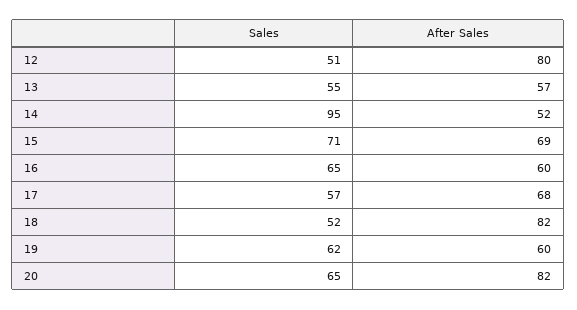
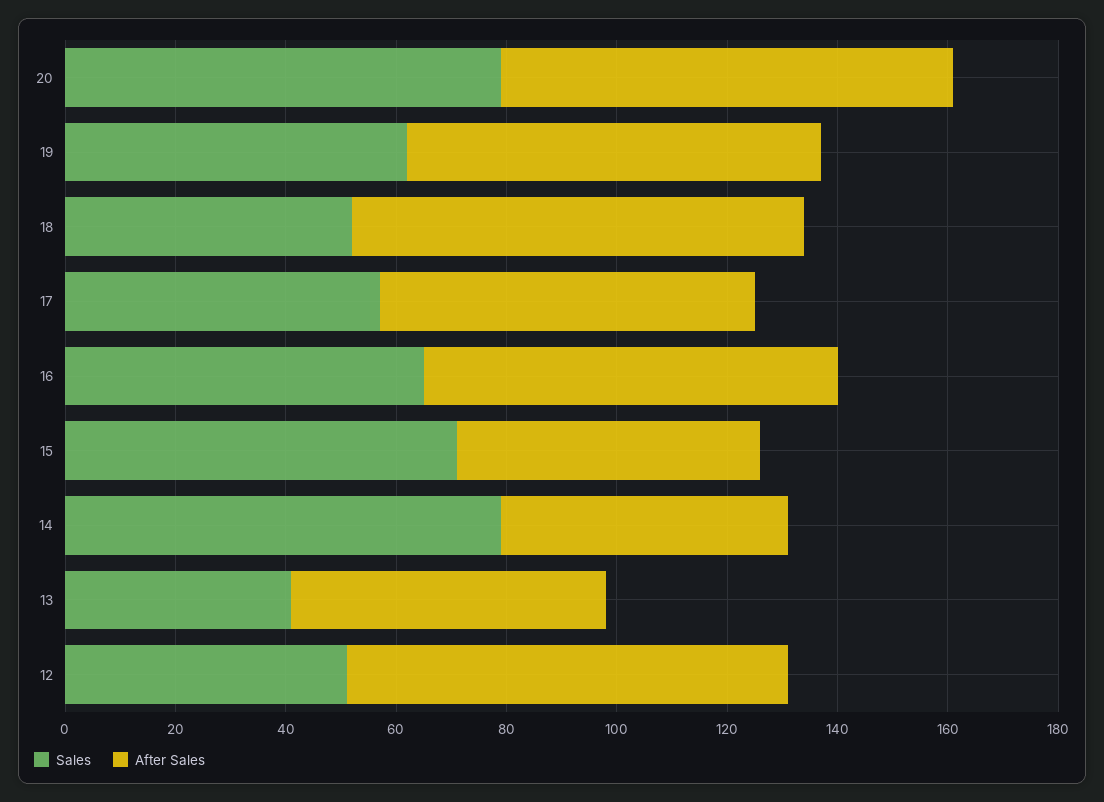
Sales, 13: 55 -> 40
Sales, 14: 95 -> 80
After Sales, 15: 69 -> 55
After Sales, 16: 60 -> 75
After Sales, 19: 60 -> 75
Sales, 20: 65 -> 80

